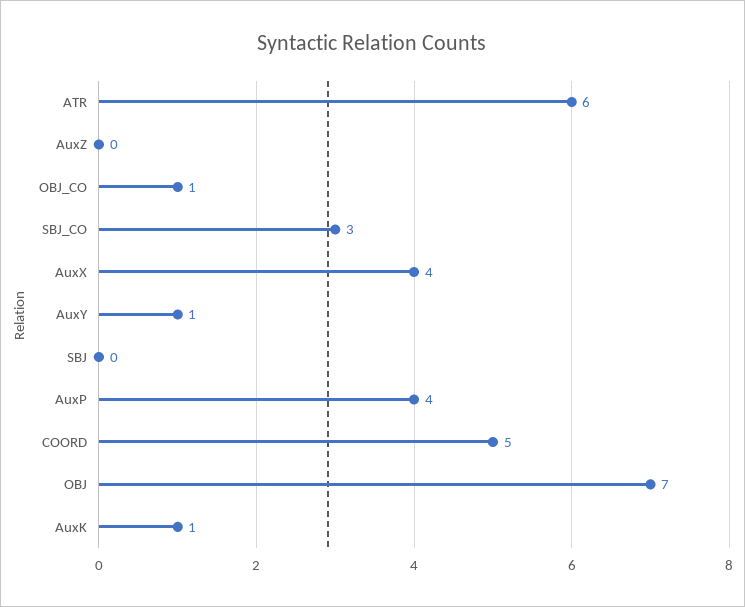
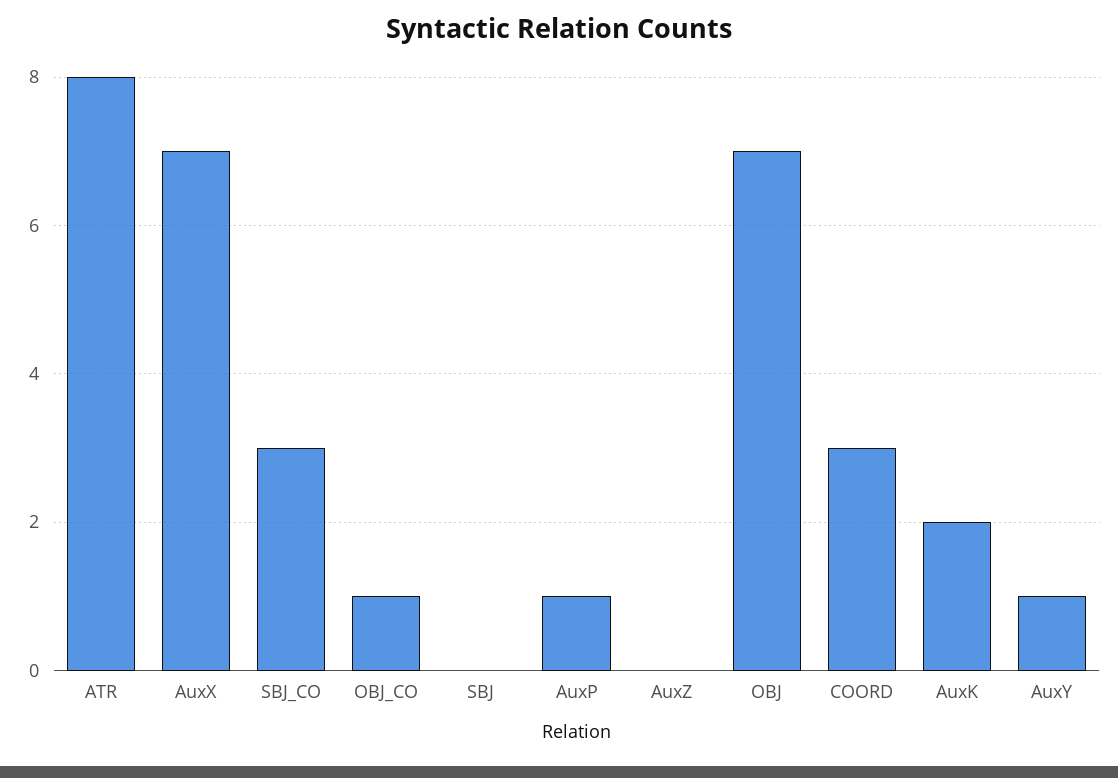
ATR: 6 -> 8
AuxX: 4 -> 7
AuxP: 4 -> 1
COORD: 5 -> 3
AuxK: 1 -> 2

